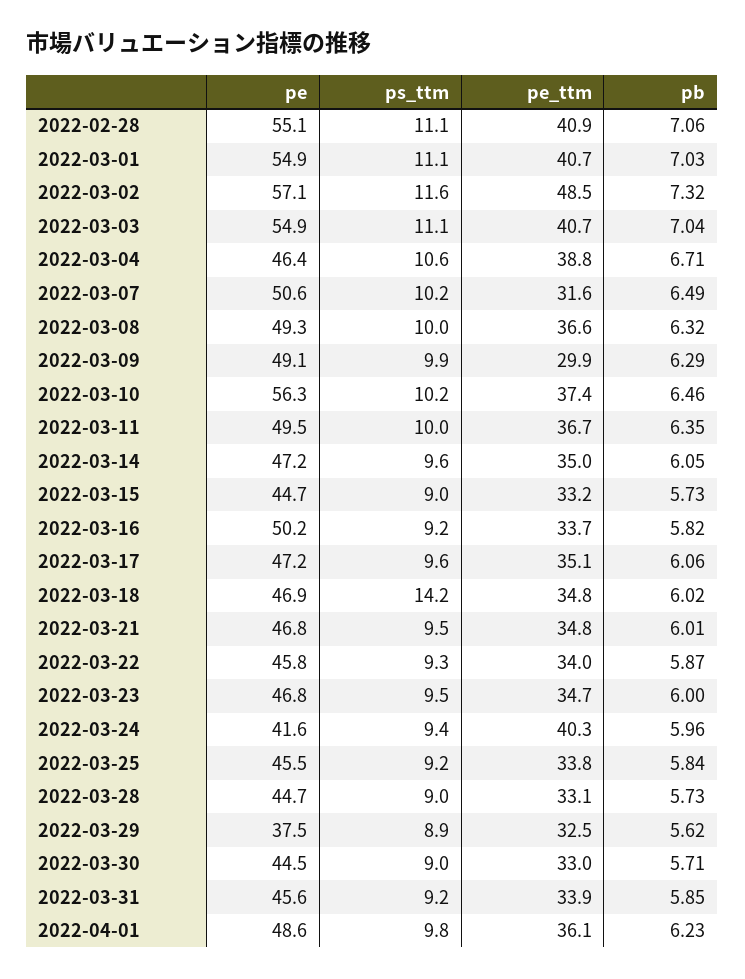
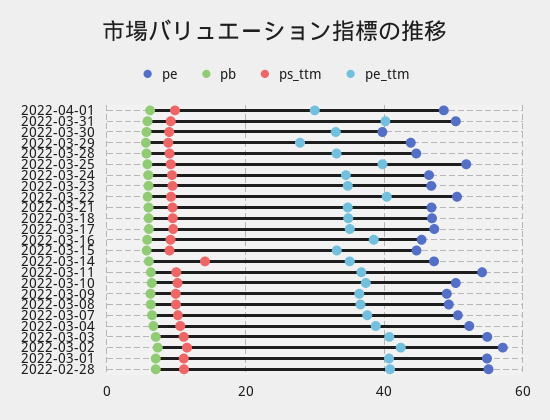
pe_ttm, 2022-03-02: 48.5 -> 42
pe, 2022-03-04: 46.4 -> 52
pe_ttm, 2022-03-07: 31.6 -> 38
pe_ttm, 2022-03-09: 29.9 -> 36
pe, 2022-03-10: 56.3 -> 50
pe, 2022-03-11: 49.5 -> 54
ps_ttm, 2022-03-14: 9.6 -> 14
pe, 2022-03-16: 50.2 -> 46
pe_ttm, 2022-03-16: 33.7 -> 38
ps_ttm, 2022-03-18: 14.2 -> 10
pe, 2022-03-22: 45.8 -> 50
pe_ttm, 2022-03-22: 34 -> 40
pe, 2022-03-24: 41.6 -> 46
pe_ttm, 2022-03-24: 40.3 -> 34
pe, 2022-03-25: 45.5 -> 52
pe_ttm, 2022-03-25: 33.8 -> 40
pe, 2022-03-29: 37.5 -> 44
pe_ttm, 2022-03-29: 32.5 -> 28
pe, 2022-03-30: 44.5 -> 40
pe, 2022-03-31: 45.6 -> 50
pe_ttm, 2022-03-31: 33.9 -> 40
pe_ttm, 2022-04-01: 36.1 -> 30

